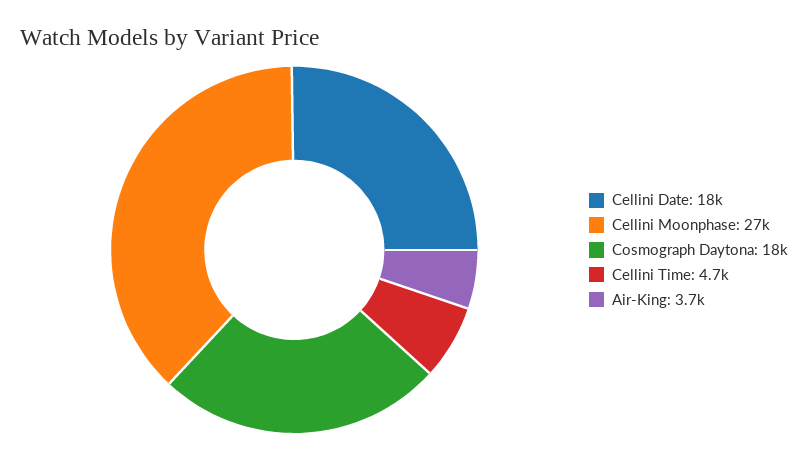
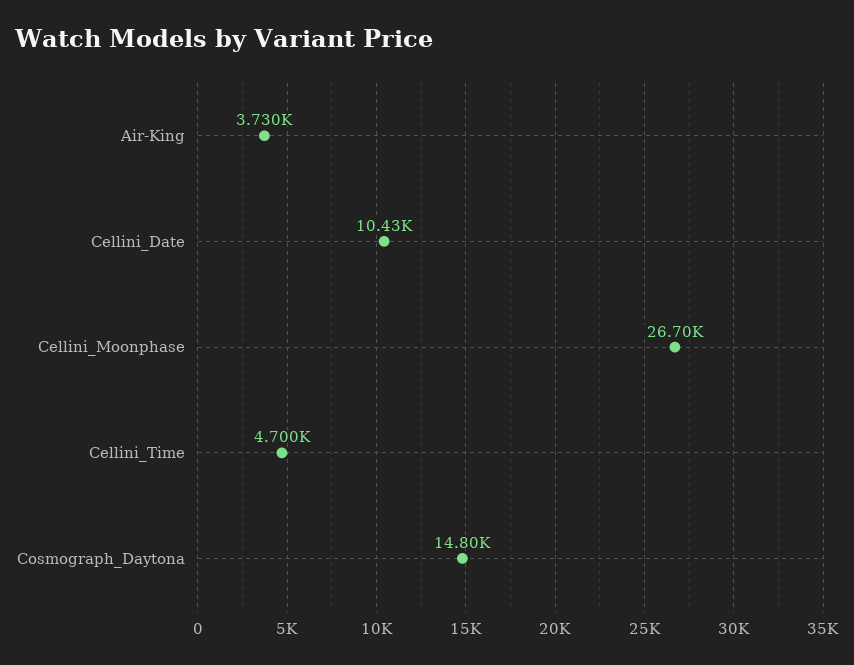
Cellini Date: 18000 -> 10430
Cosmograph Daytona: 18000 -> 14800

